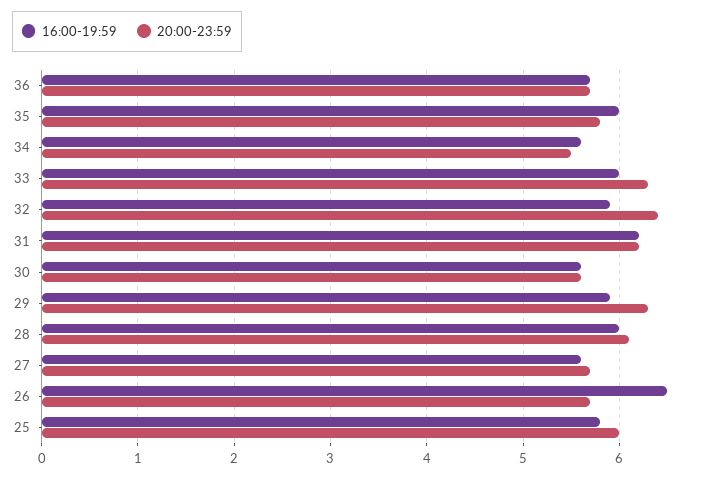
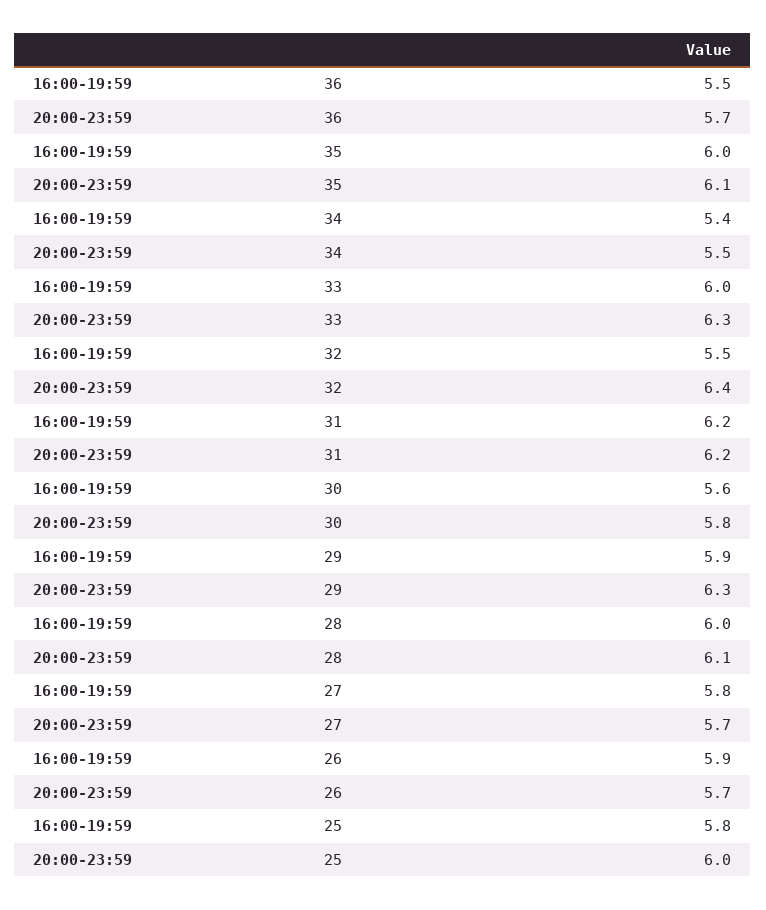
16:00-19:59, 36: 5.7 -> 5.5
20:00-23:59, 35: 5.8 -> 6.1
16:00-19:59, 34: 5.6 -> 5.4
16:00-19:59, 32: 5.9 -> 5.5
20:00-23:59, 30: 5.6 -> 5.8
16:00-19:59, 27: 5.6 -> 5.8
16:00-19:59, 26: 6.5 -> 5.9

